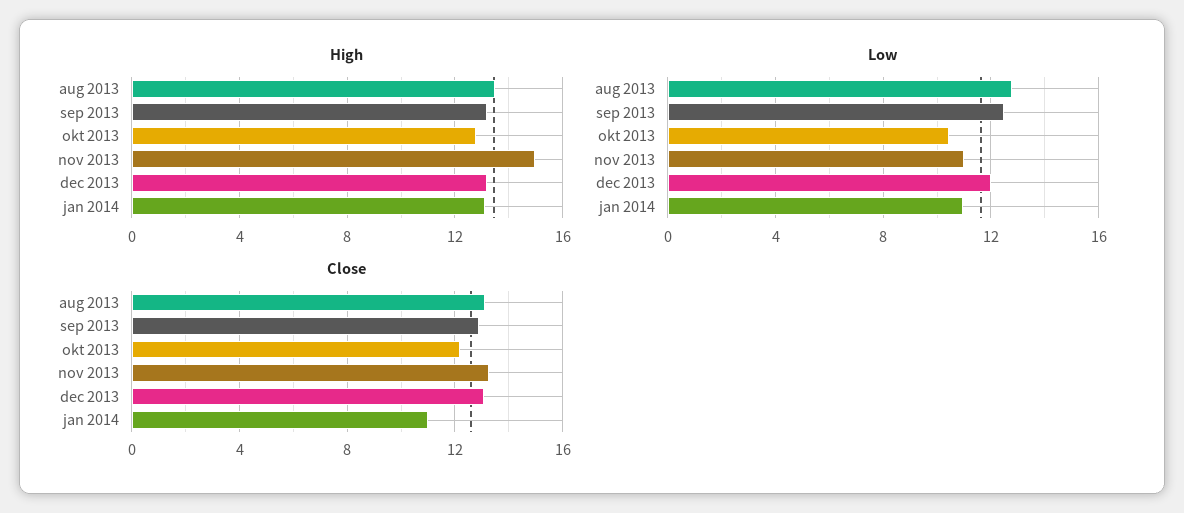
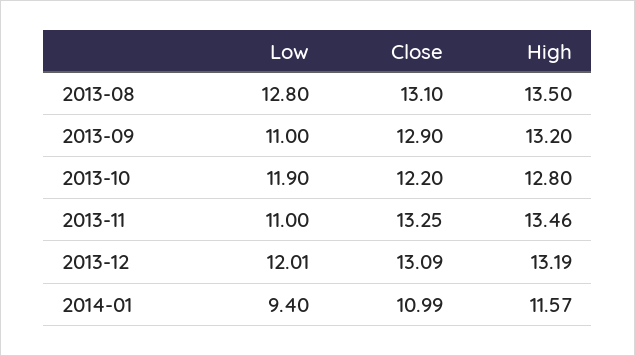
High, nov 2013: 15 -> 13.46
High, jan 2014: 13 -> 11.57
Low, sep 2013: 12.5 -> 11
Low, okt 2013: 10.5 -> 11.9
Low, jan 2014: 11 -> 9.4

